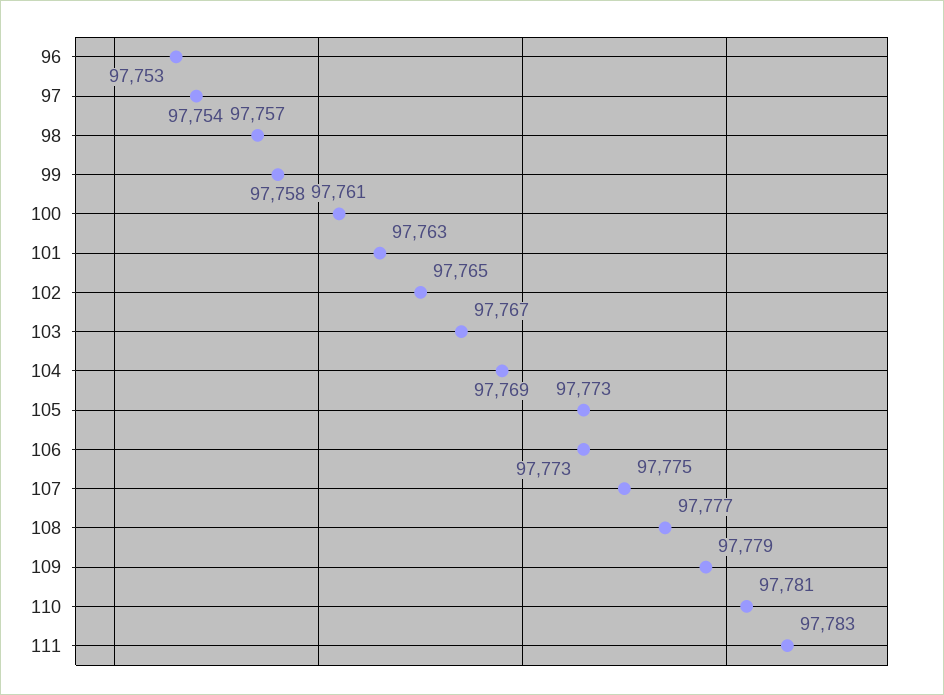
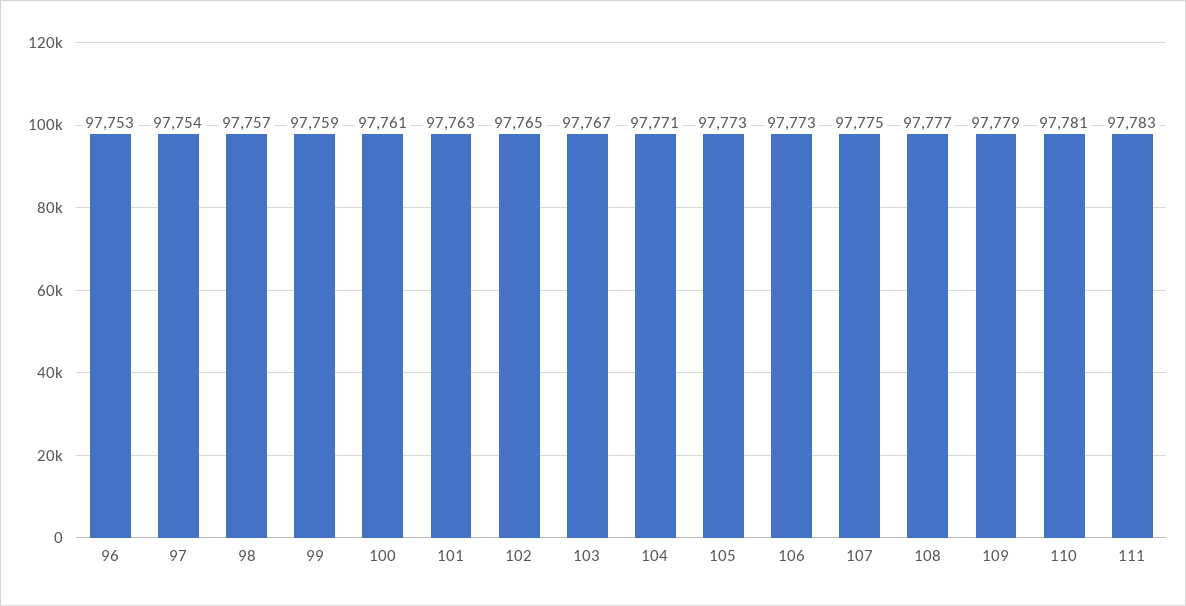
99: 97758 -> 97759
104: 97769 -> 97771

